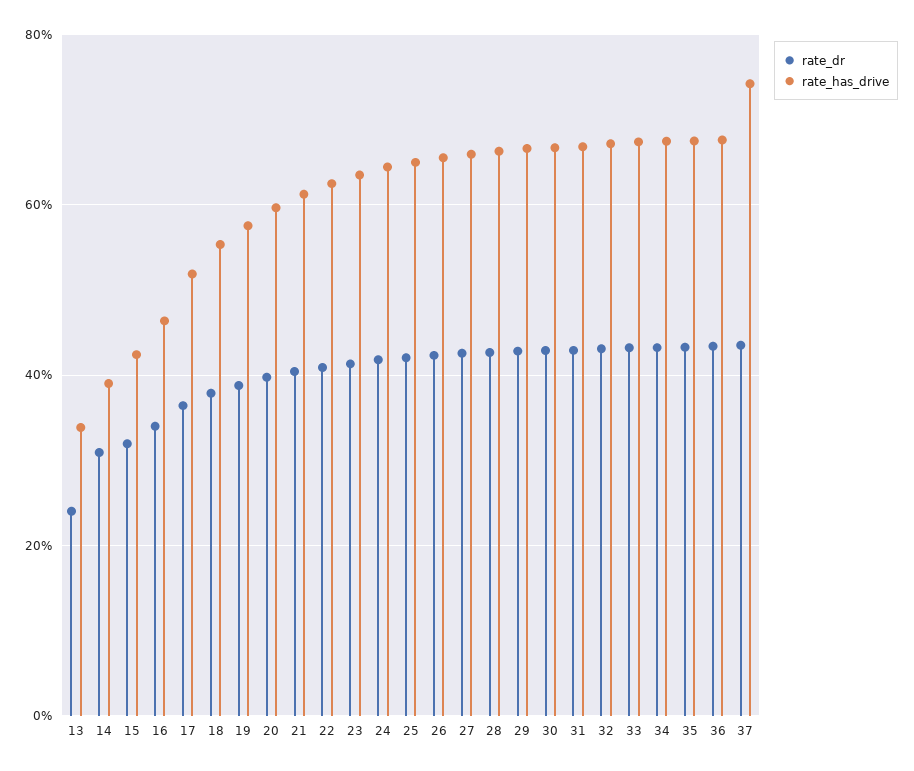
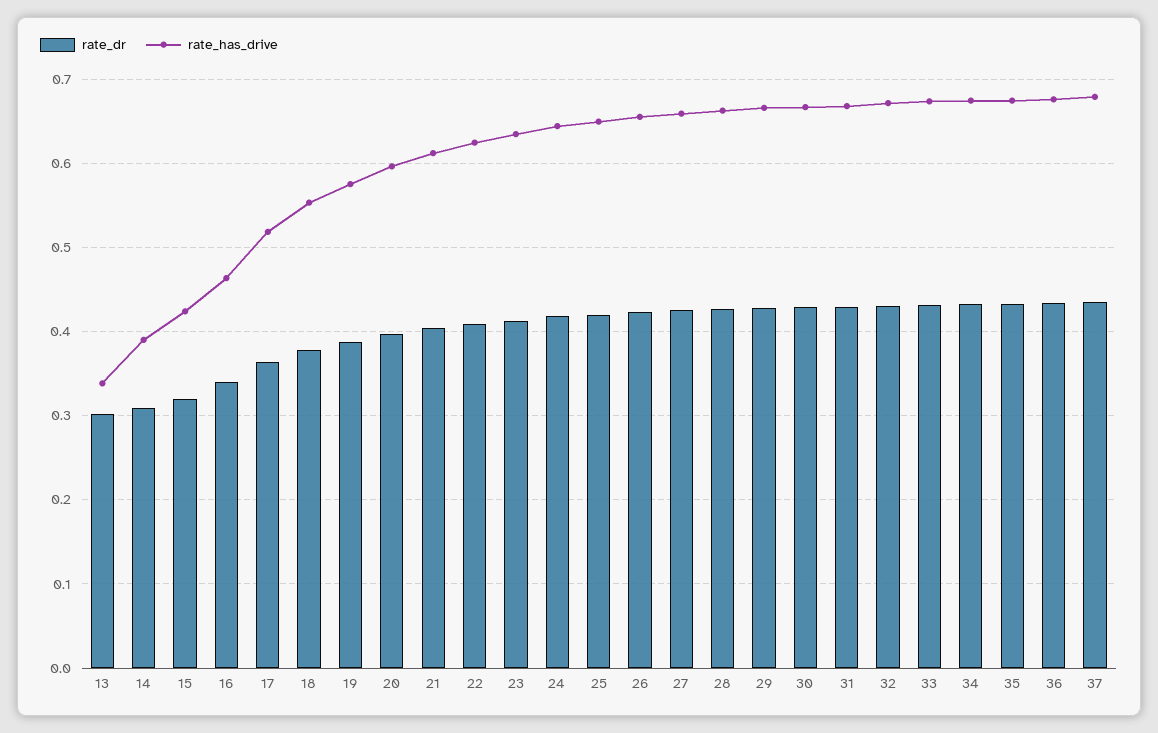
rate_dr, 13: 0.24 -> 0.3
rate_has_drive, 37: 0.74 -> 0.68

